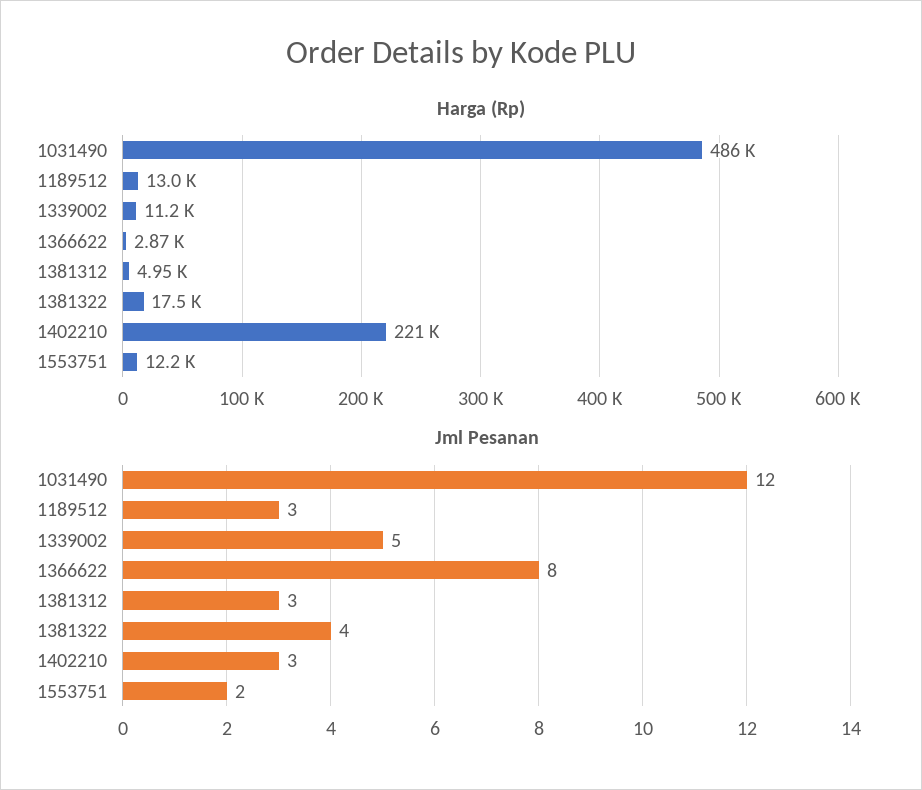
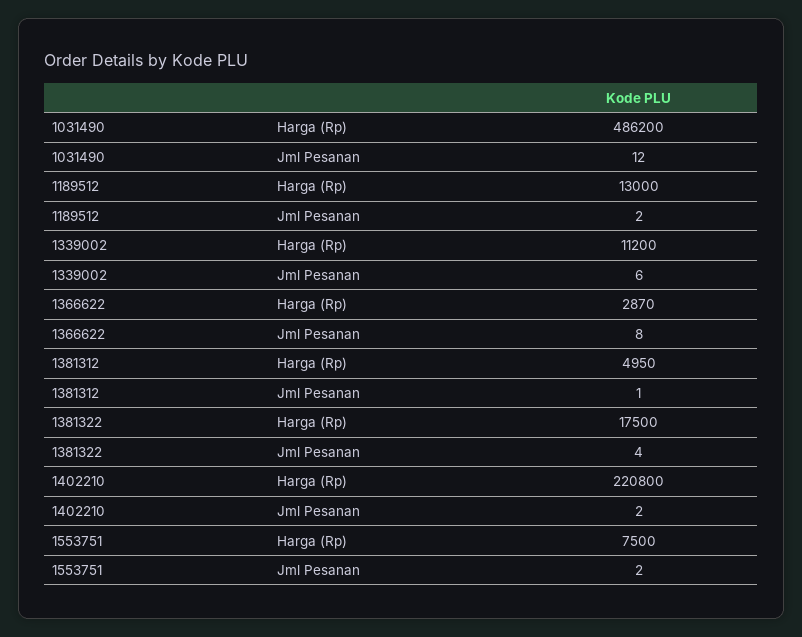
Harga (Rp), 1553751: 12200 -> 7500
Jml Pesanan, 1189512: 3 -> 2
Jml Pesanan, 1339002: 5 -> 6
Jml Pesanan, 1381312: 3 -> 1
Jml Pesanan, 1402210: 3 -> 2

